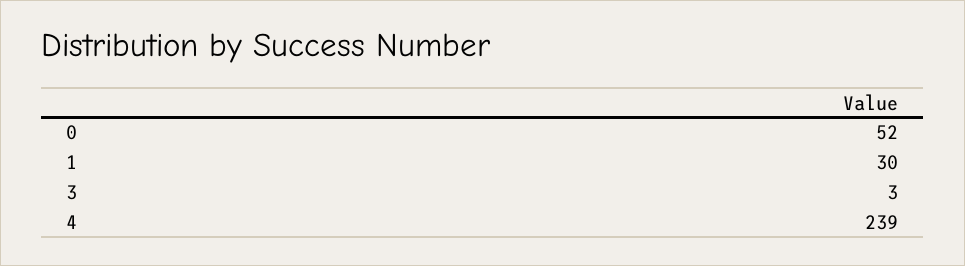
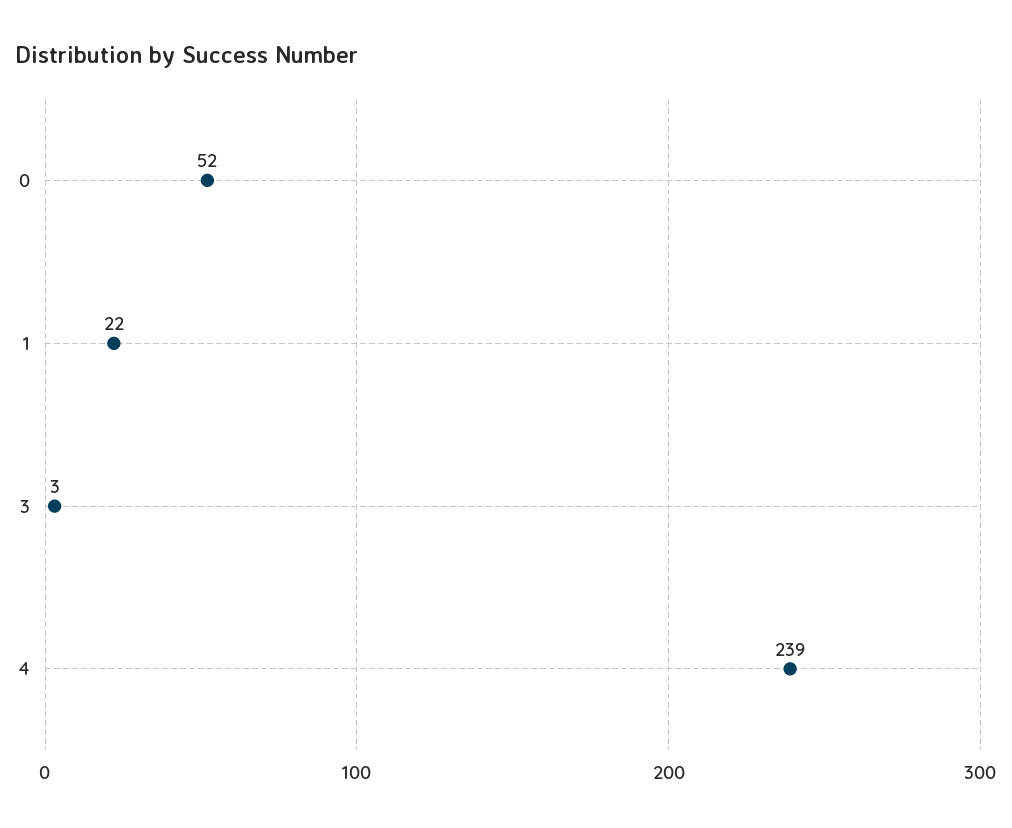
1: 30 -> 22

